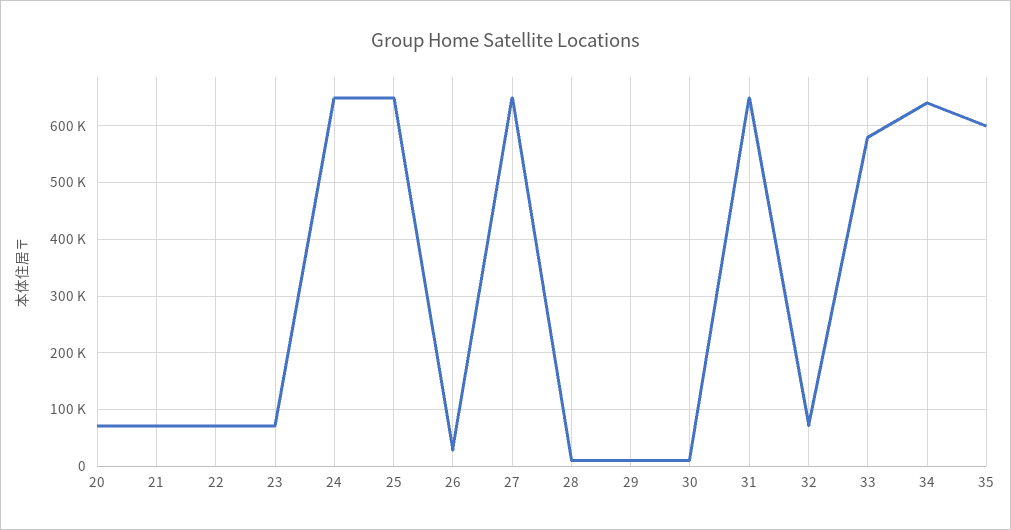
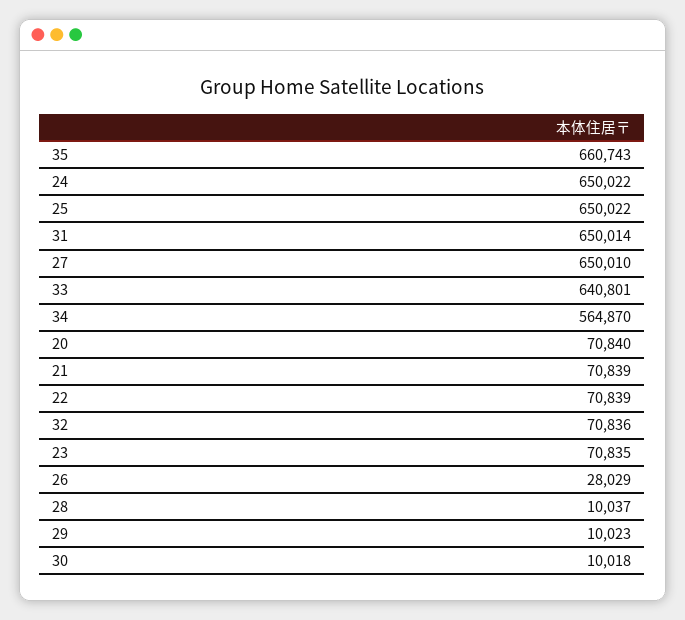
33: 580000 -> 640801
34: 640000 -> 564870
35: 600000 -> 660743

